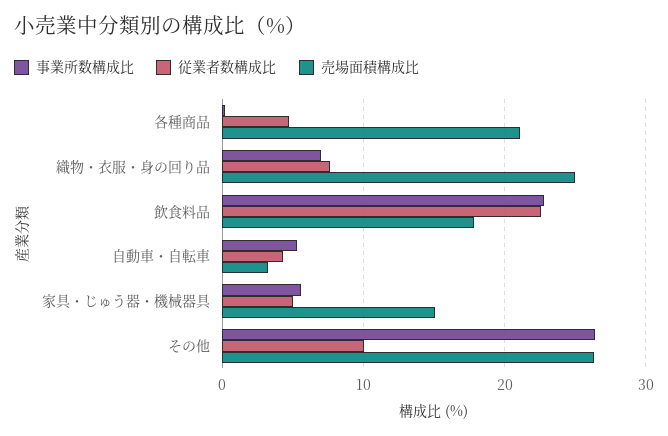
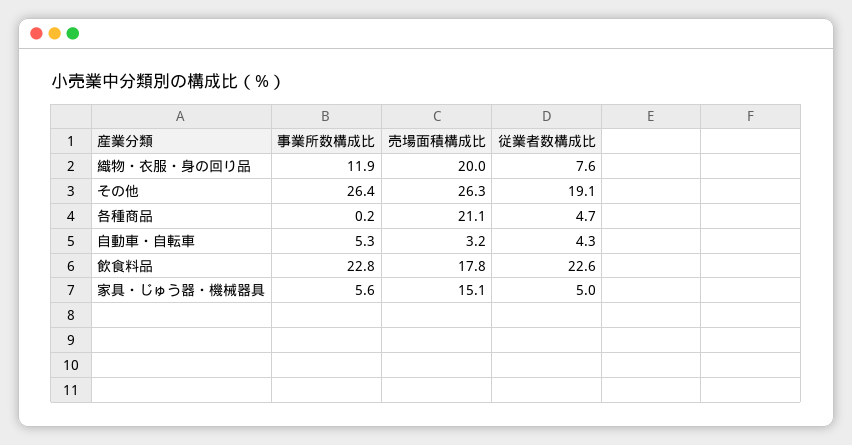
事業所数構成比, 織物・衣服・身の回り品: 7 -> 11.9
売場面積構成比, 織物・衣服・身の回り品: 25 -> 20
従業者数構成比, その他: 10 -> 19.1

